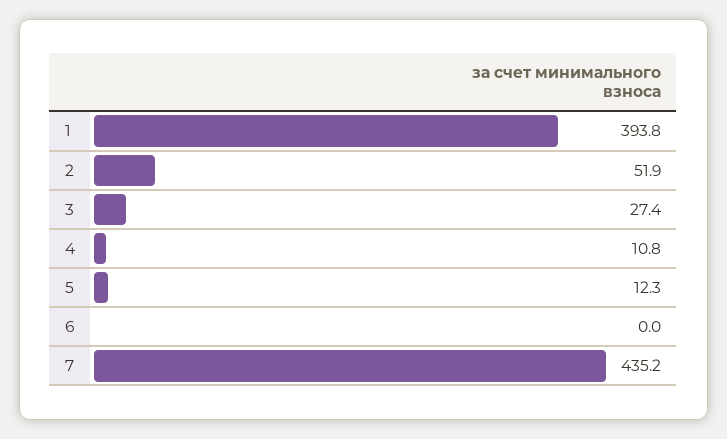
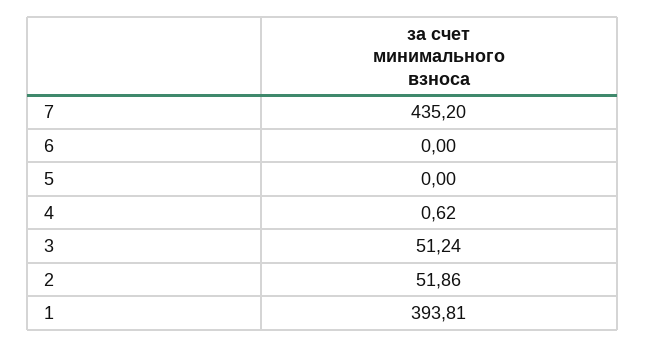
3: 27.4 -> 51.24
4: 10.8 -> 0.62
5: 12.3 -> 0

